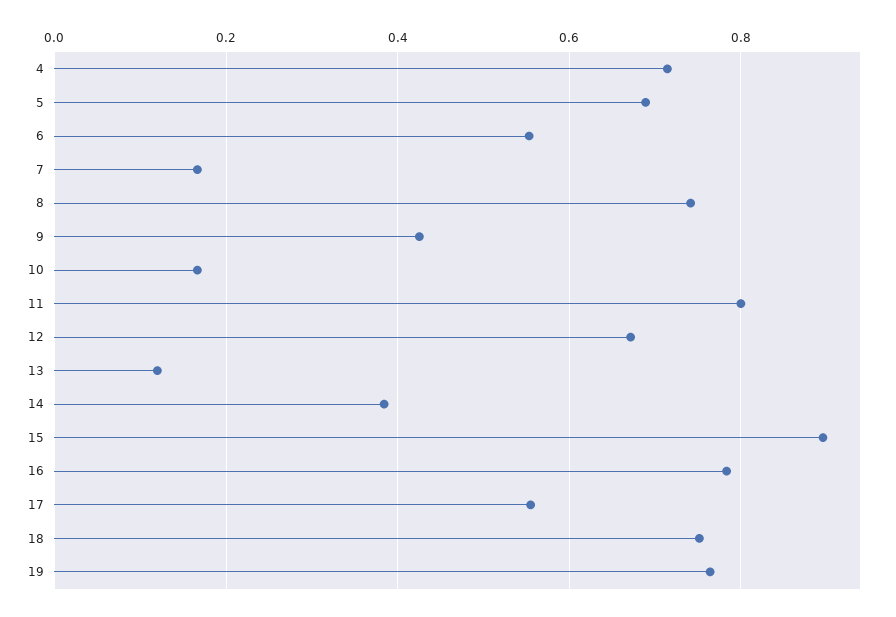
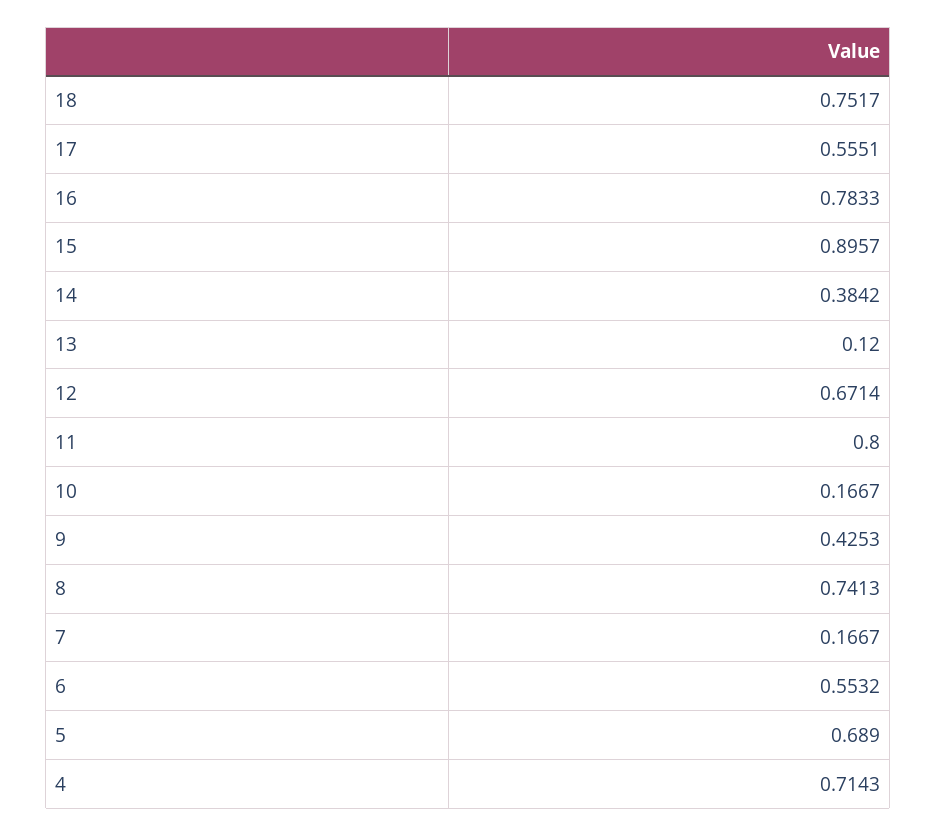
19: 0.76 -> none

